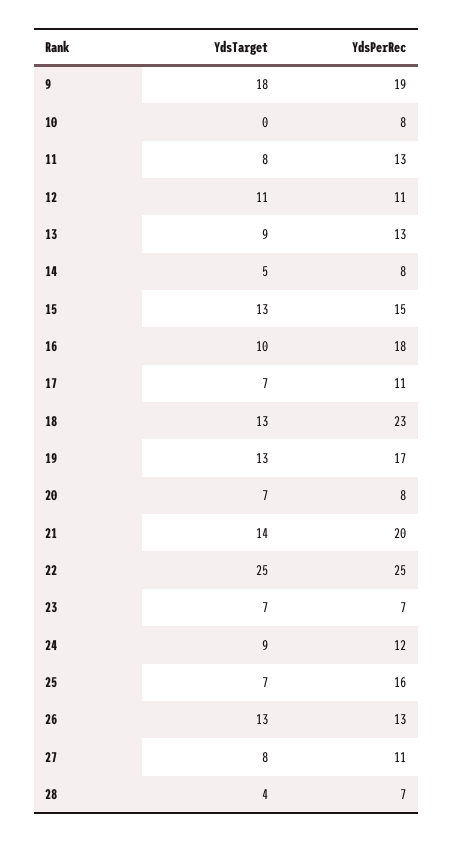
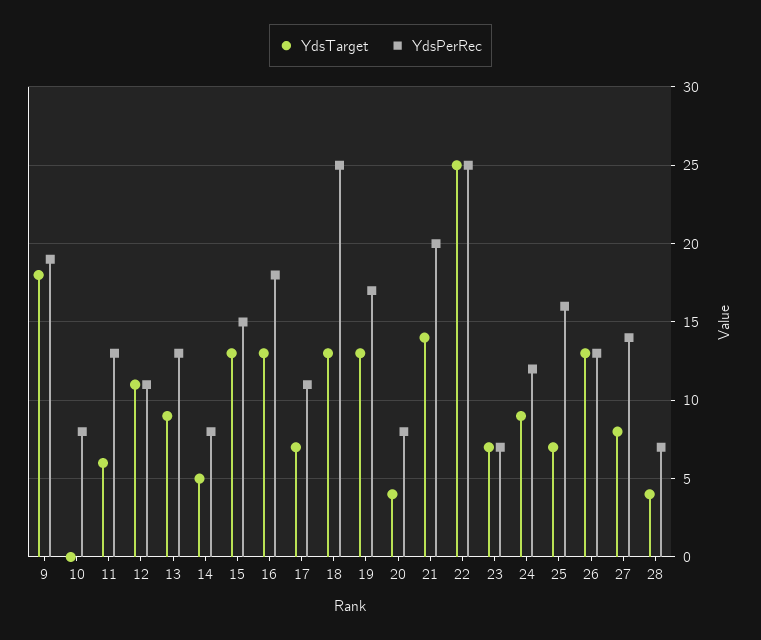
YdsTarget, 11: 8 -> 6
YdsTarget, 16: 10 -> 13
YdsPerRec, 18: 23 -> 25
YdsTarget, 20: 7 -> 4
YdsPerRec, 27: 11 -> 14

